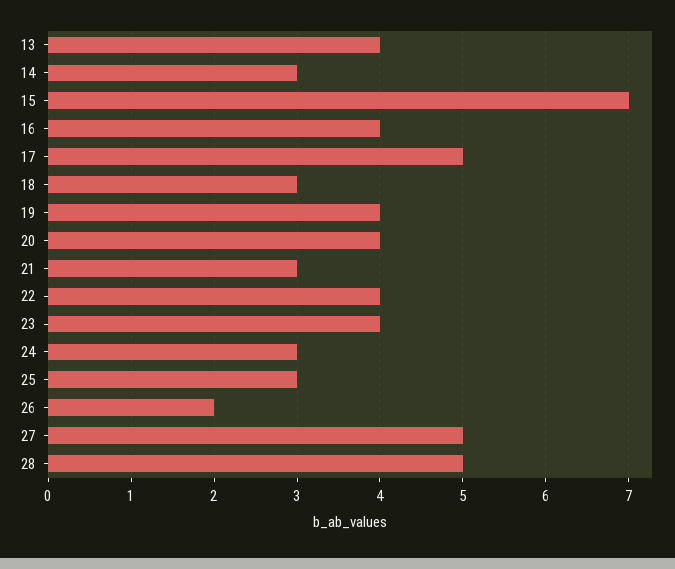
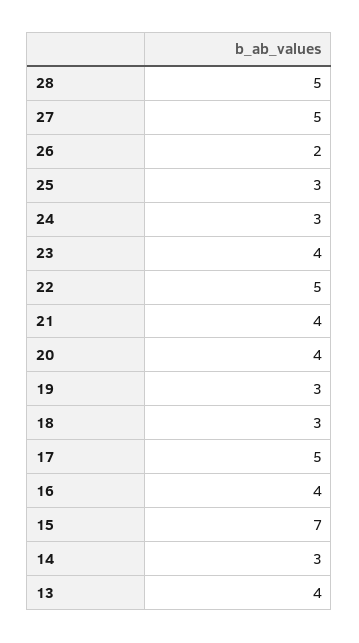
19: 4 -> 3
21: 3 -> 4
22: 4 -> 5

